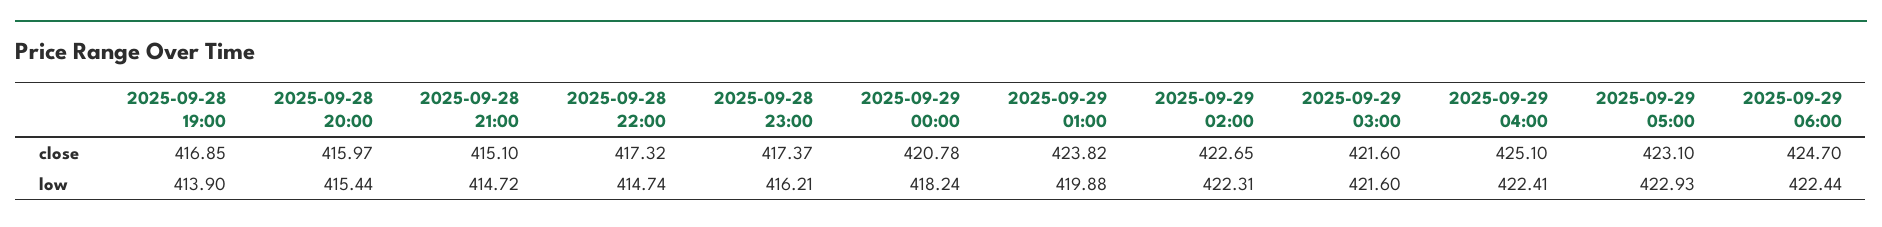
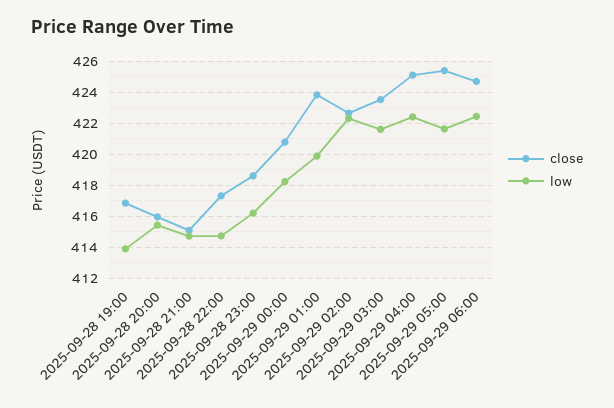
close, 2025-09-28 23:00: 417.37 -> 418.5
close, 2025-09-29 03:00: 421.6 -> 423.5
close, 2025-09-29 05:00: 423.1 -> 425.5
low, 2025-09-29 05:00: 422.93 -> 421.5

